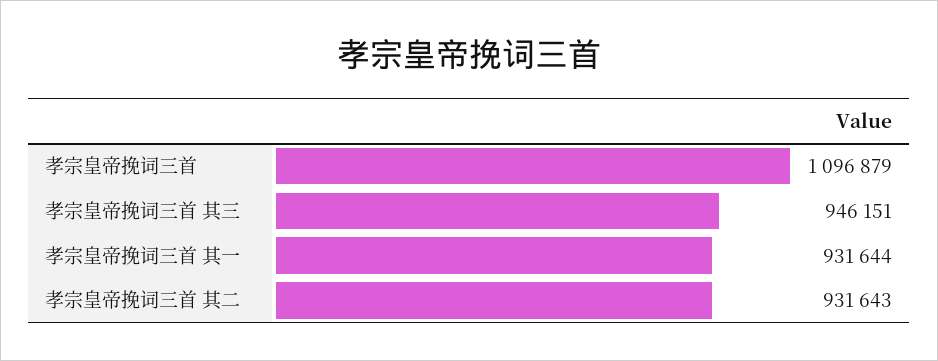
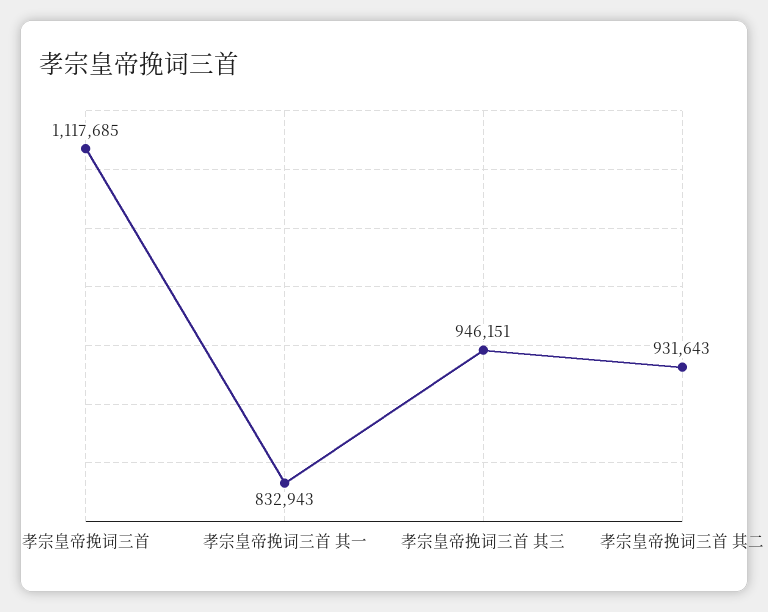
孝宗皇帝挽词三首: 1096879 -> 1117685
孝宗皇帝挽词三首 其一: 931644 -> 832943

